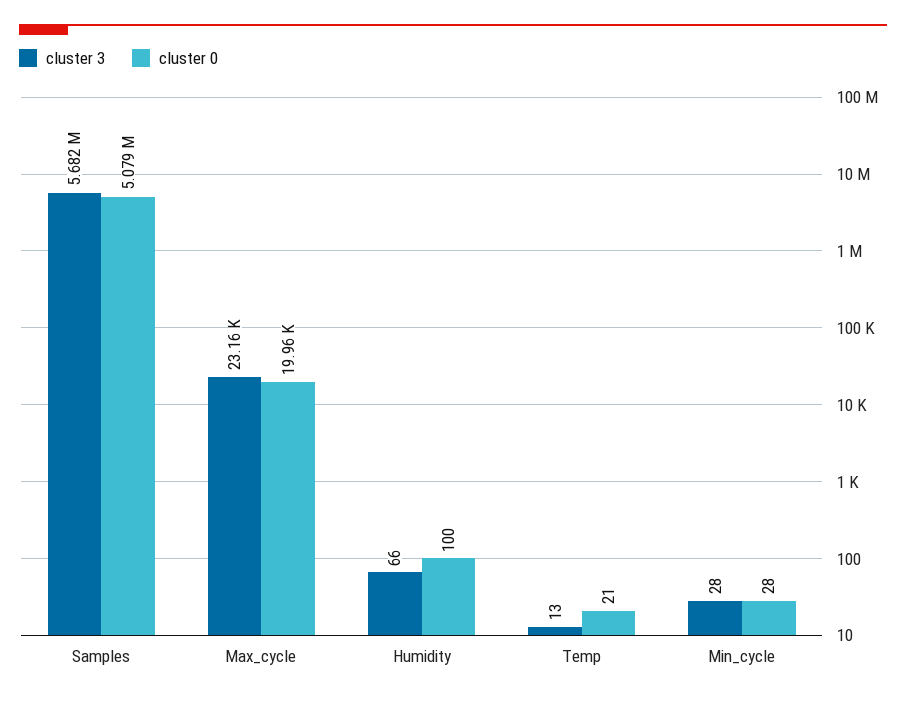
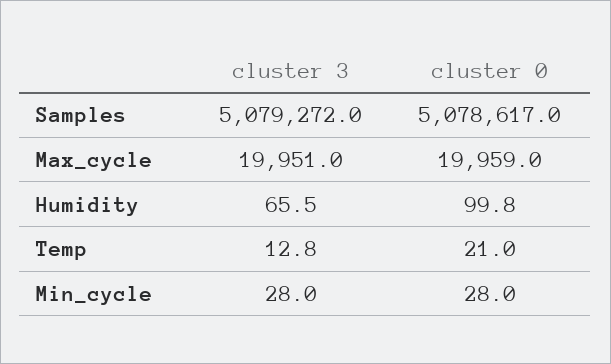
cluster 3, Samples: 5682000 -> 5079272
cluster 3, Max_cycle: 23160 -> 19951

